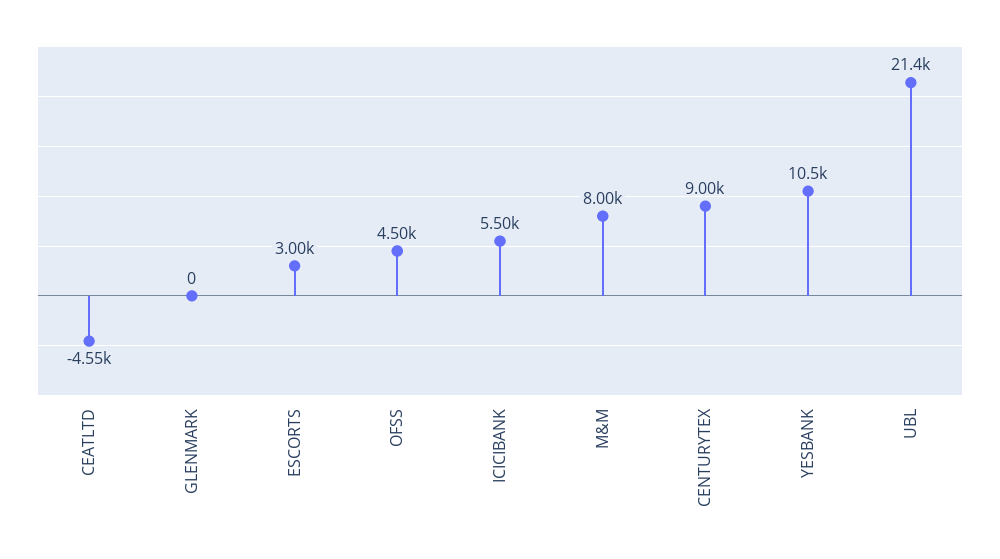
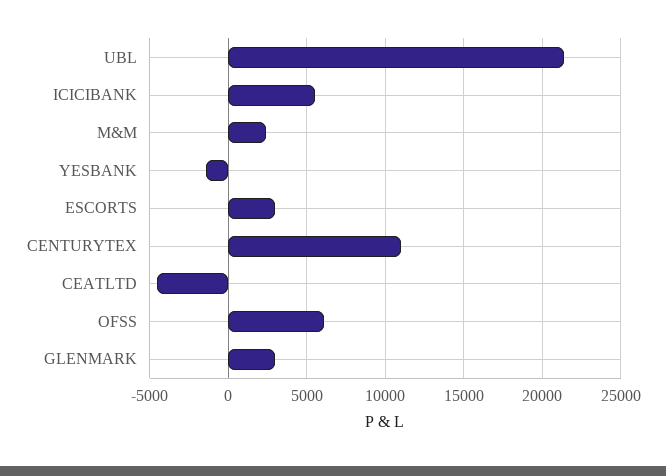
GLENMARK: 0 -> 3000
OFSS: 4500 -> 6000
M&M: 8000 -> 2500
CENTURYTEX: 9000 -> 11000
YESBANK: 10500 -> -1500

